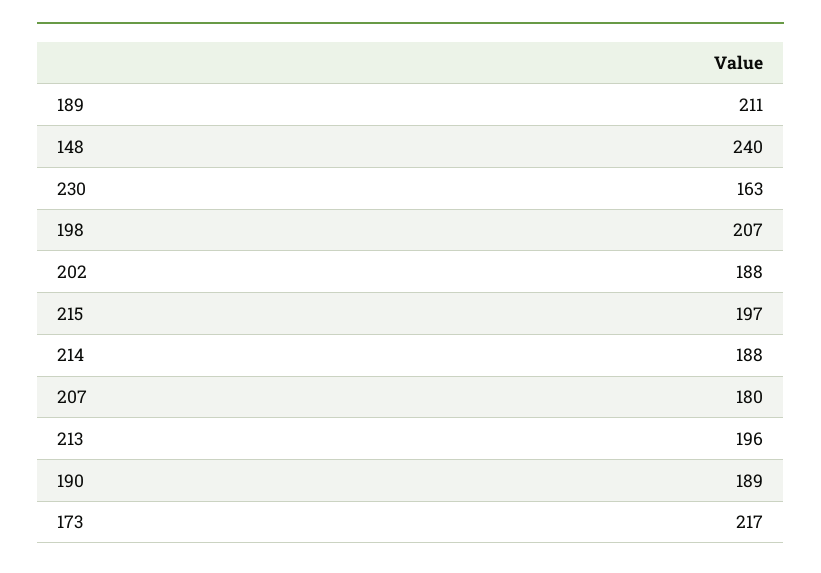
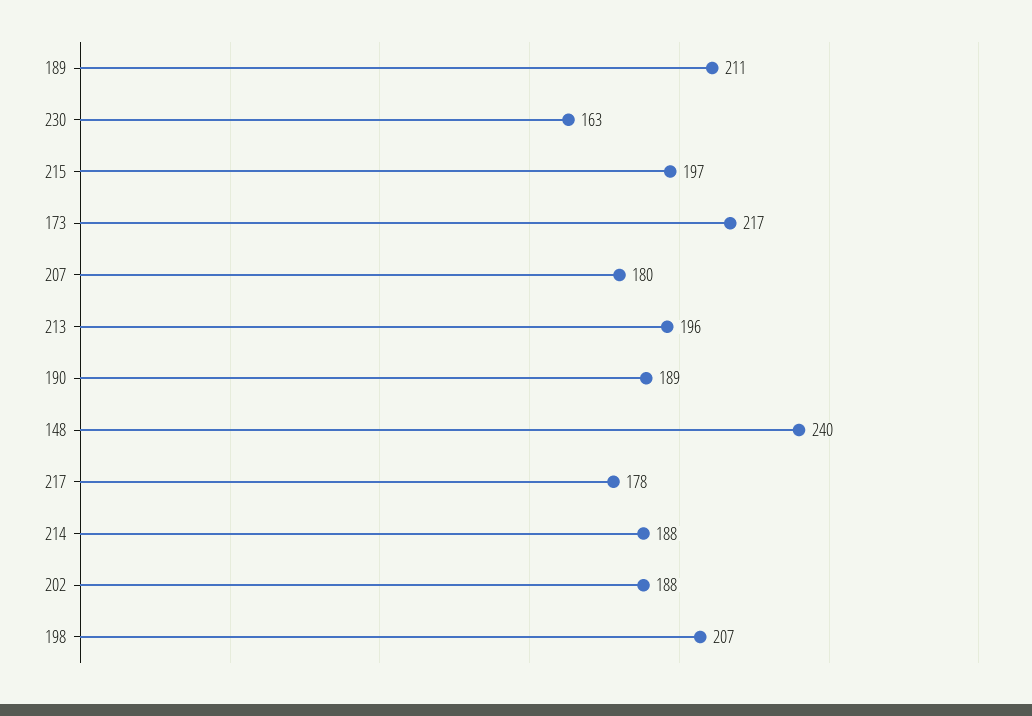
217: none -> 178

